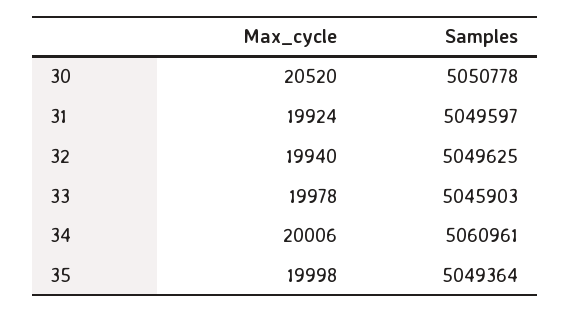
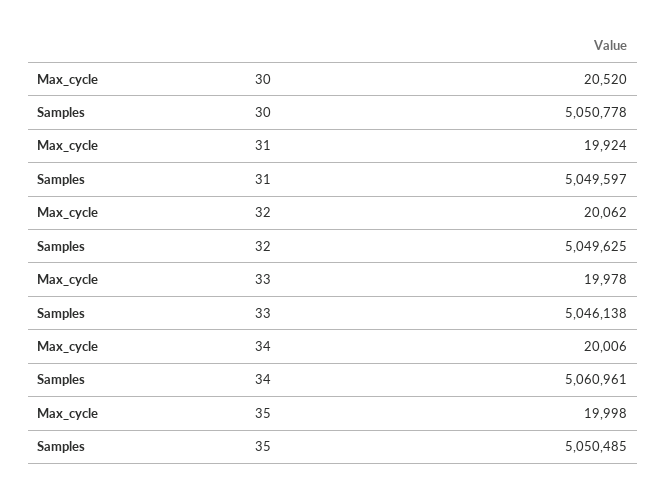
Max_cycle, 32: 19940 -> 20062
Samples, 33: 5045903 -> 5046138
Samples, 35: 5049364 -> 5050485

